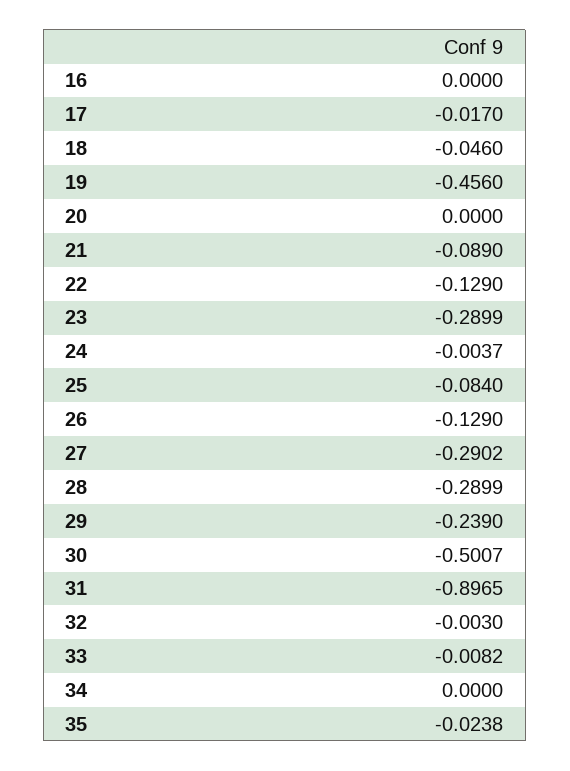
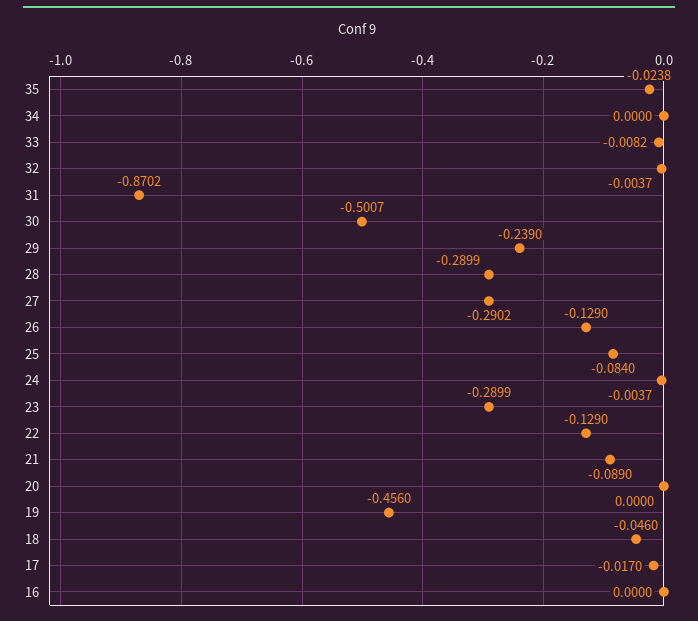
31: -0.8965 -> -0.8702
32: -0.003 -> -0.0037

